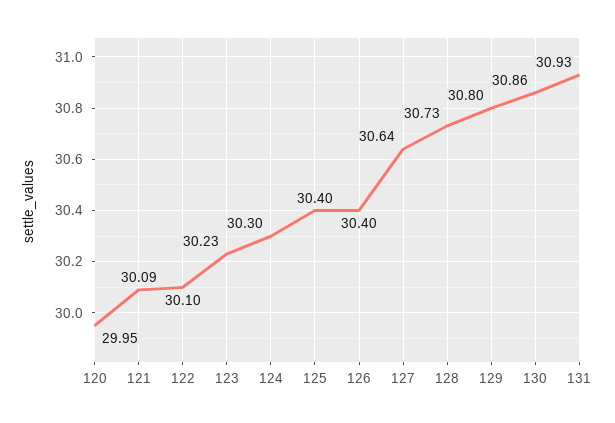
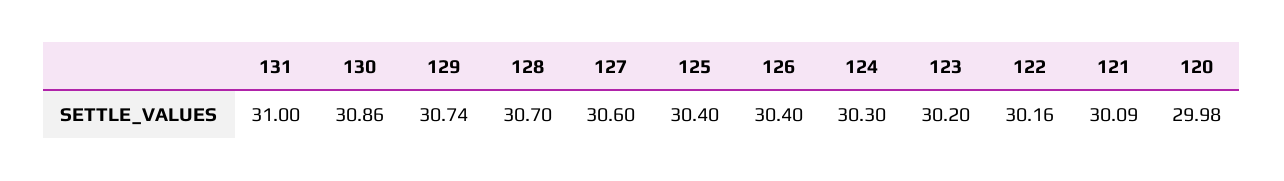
120: 29.95 -> 29.98
122: 30.1 -> 30.16
123: 30.23 -> 30.2
127: 30.64 -> 30.6
128: 30.73 -> 30.7
129: 30.8 -> 30.74
131: 30.93 -> 31

